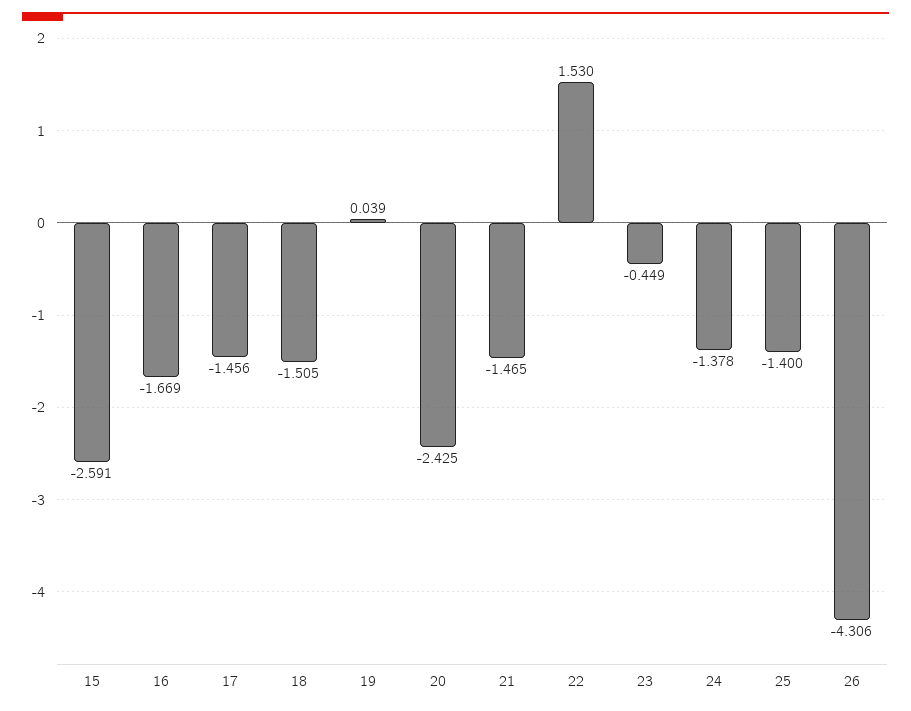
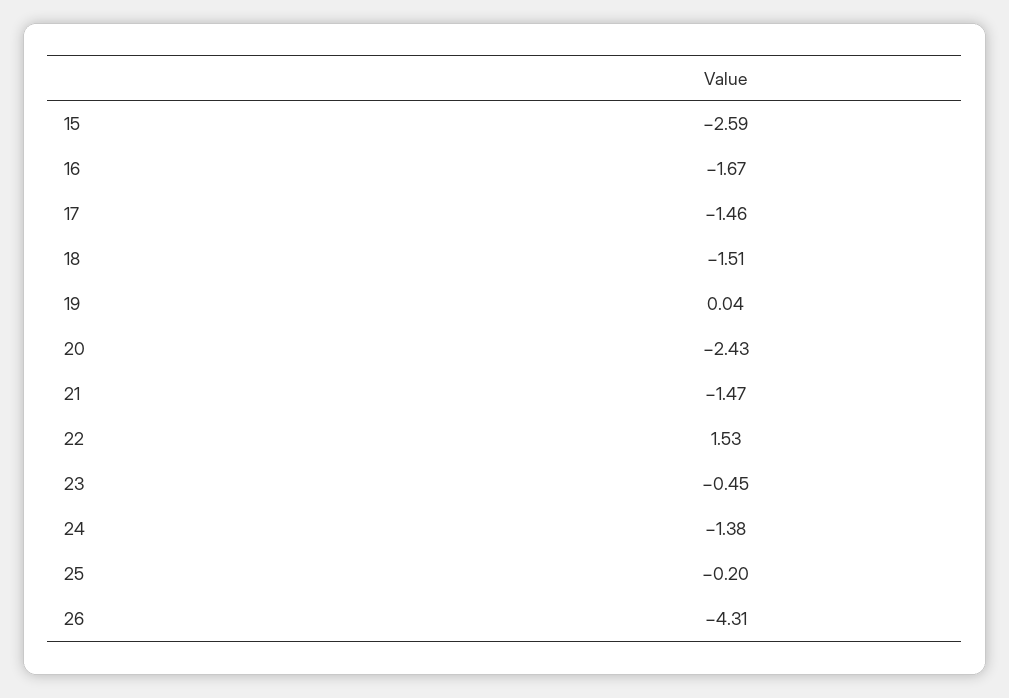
25: -1.4 -> -0.2

